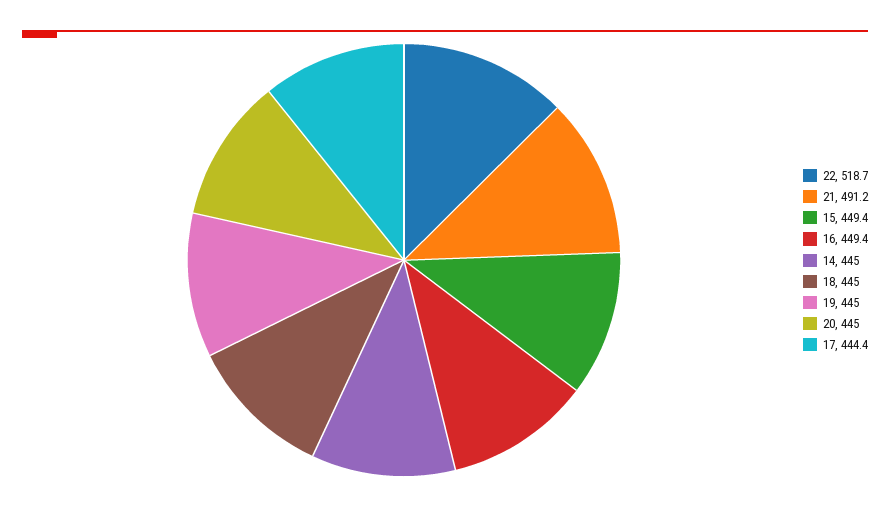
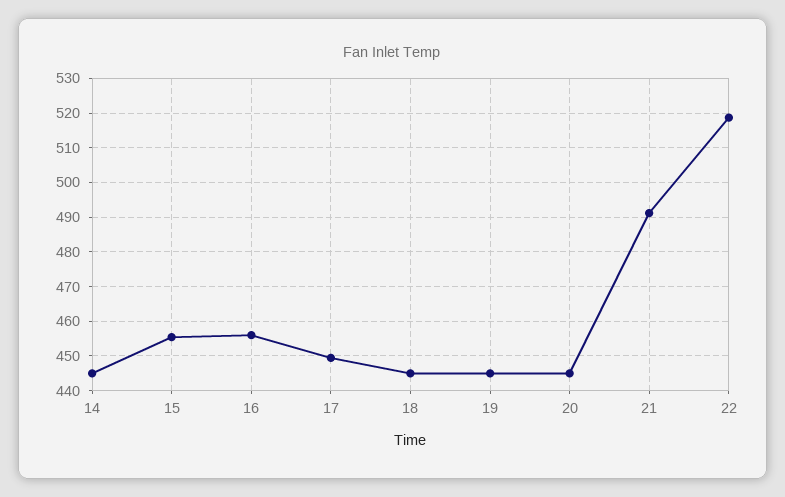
15: 449.4 -> 456
16: 449.4 -> 456
17: 444.4 -> 450

